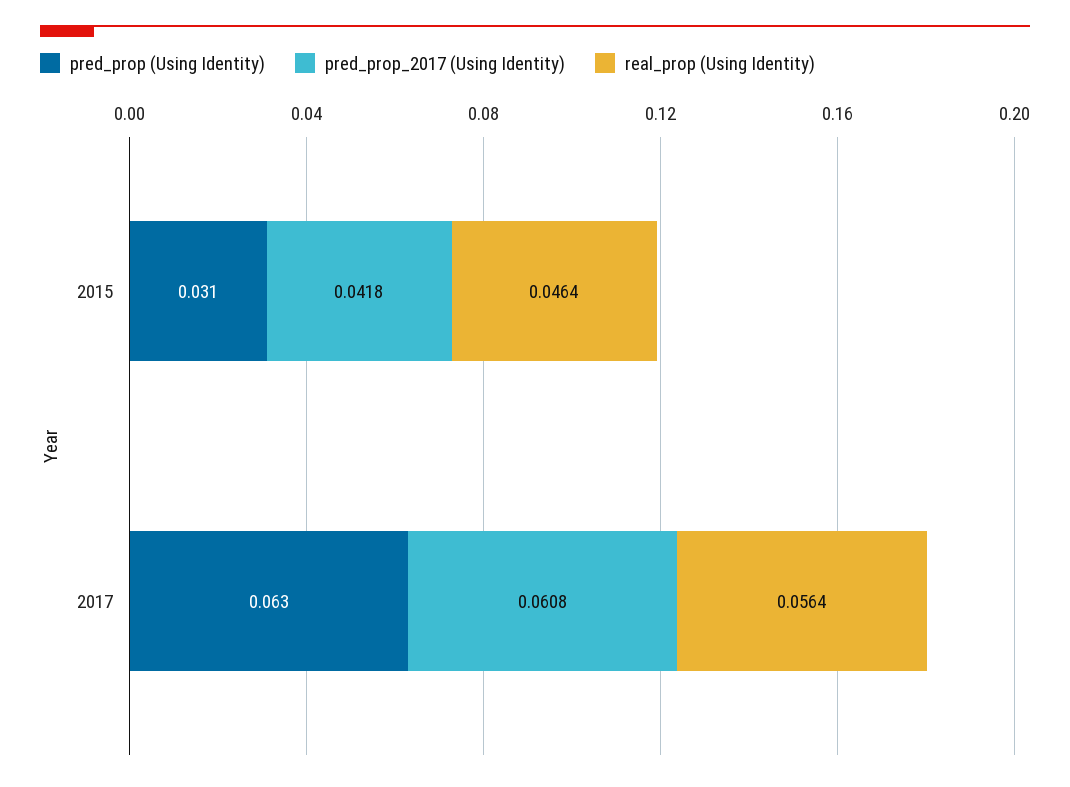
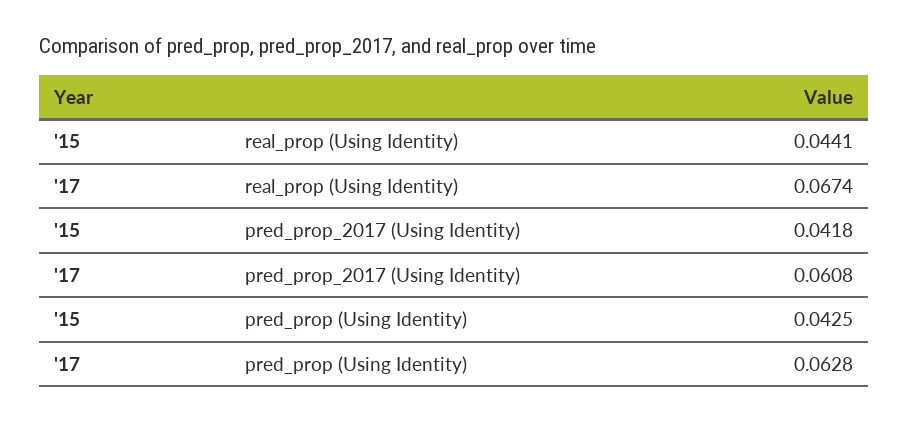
pred_prop (Using Identity), 2015: 0.031 -> 0.0425
real_prop (Using Identity), 2015: 0.0464 -> 0.0441
real_prop (Using Identity), 2017: 0.0564 -> 0.0674

